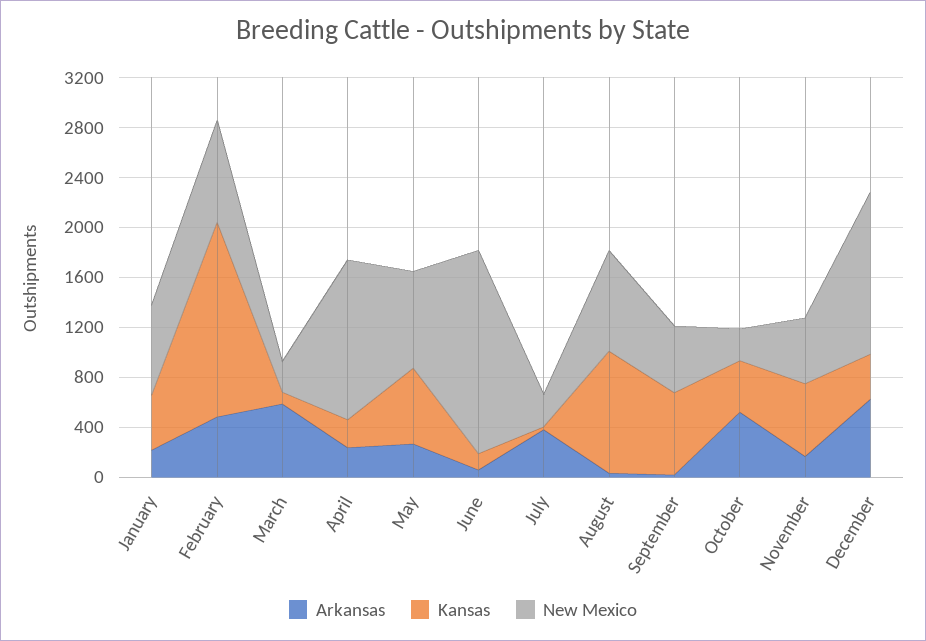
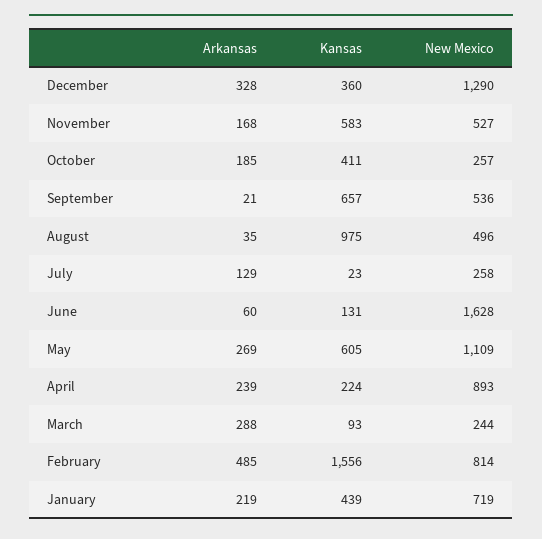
Arkansas, March: 600 -> 288
New Mexico, April: 1300 -> 893
New Mexico, May: 800 -> 1109
Arkansas, July: 400 -> 129
New Mexico, August: 800 -> 496
Arkansas, October: 500 -> 185
Arkansas, December: 600 -> 328

